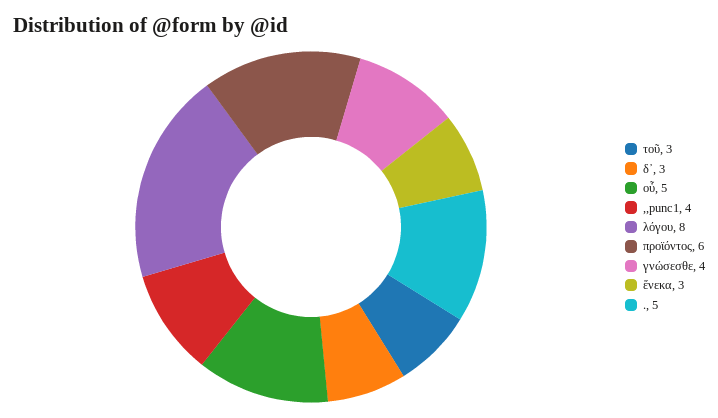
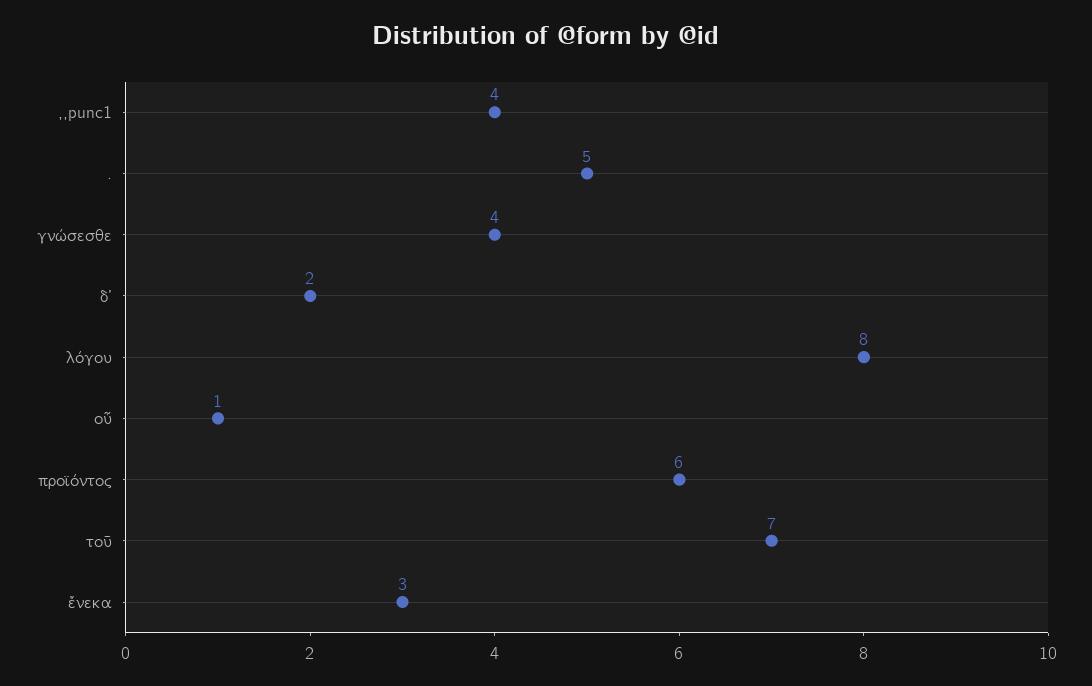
τοῦ: 3 -> 7
δ᾽: 3 -> 2
οὗ: 5 -> 1

